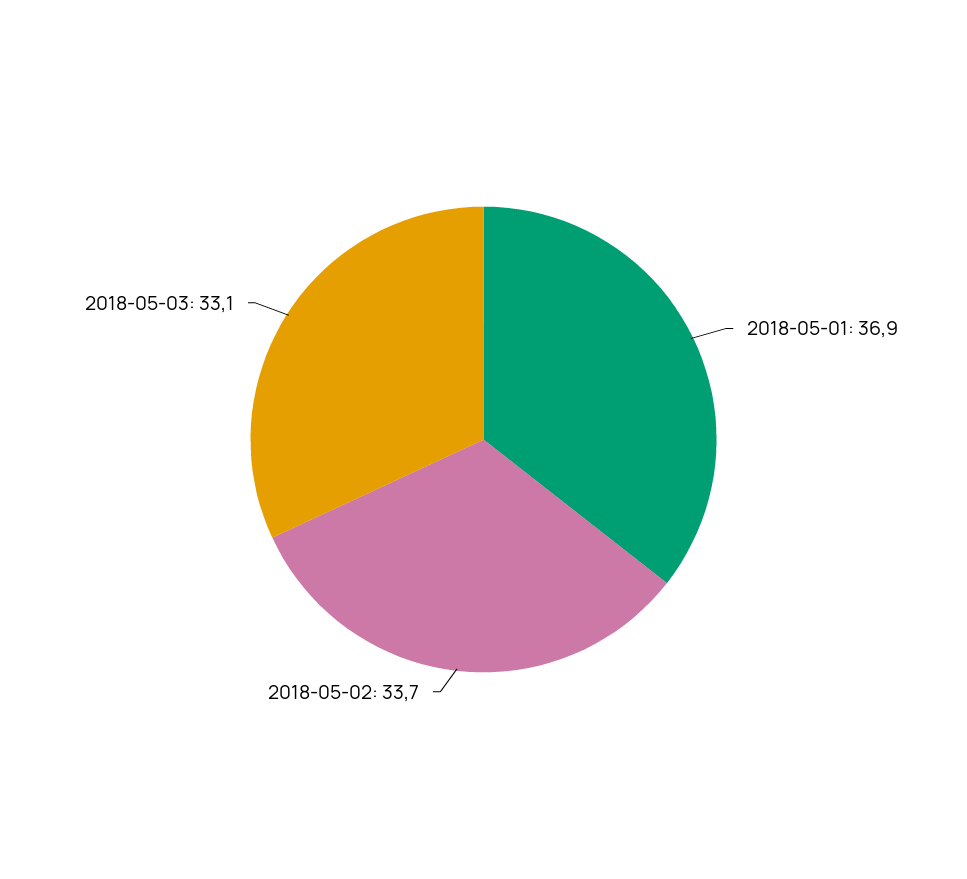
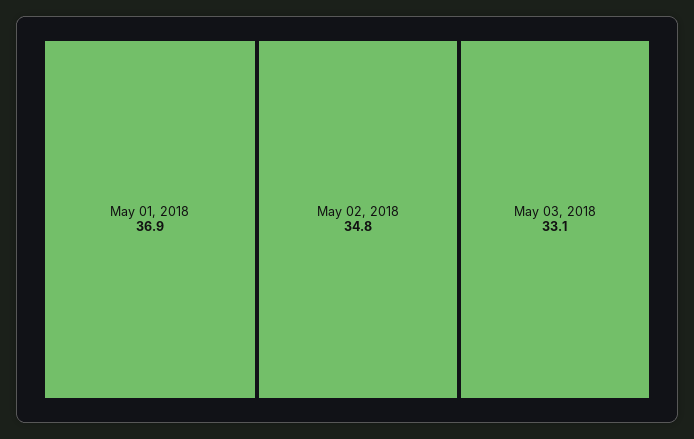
2018-05-02: 33.7 -> 34.8

